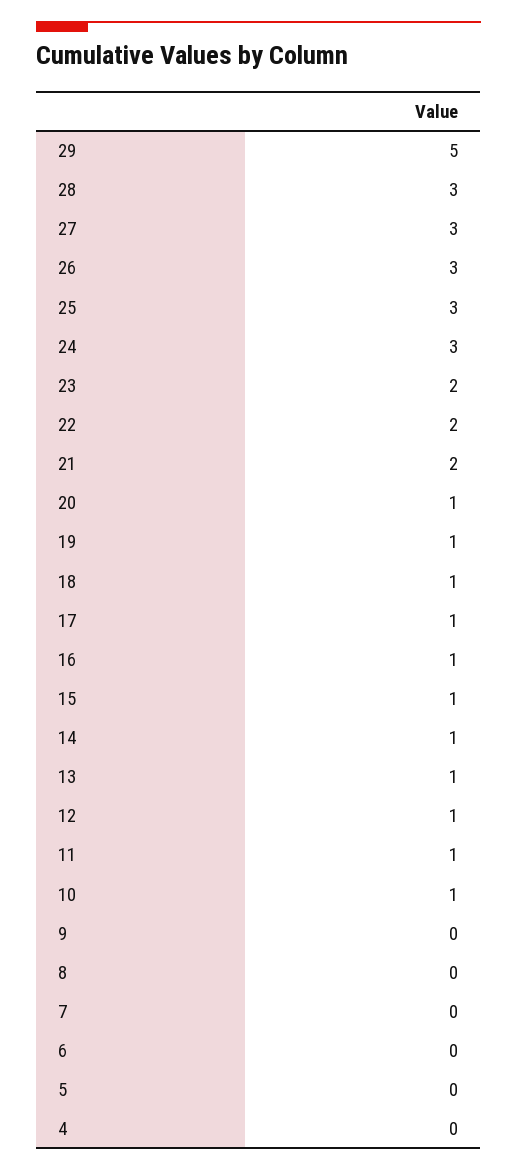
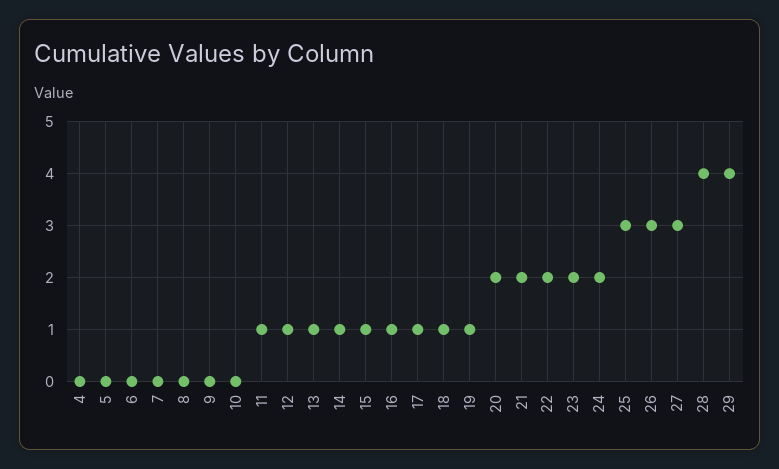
29: 5 -> 4
28: 3 -> 4
24: 3 -> 2
20: 1 -> 2
10: 1 -> 0

